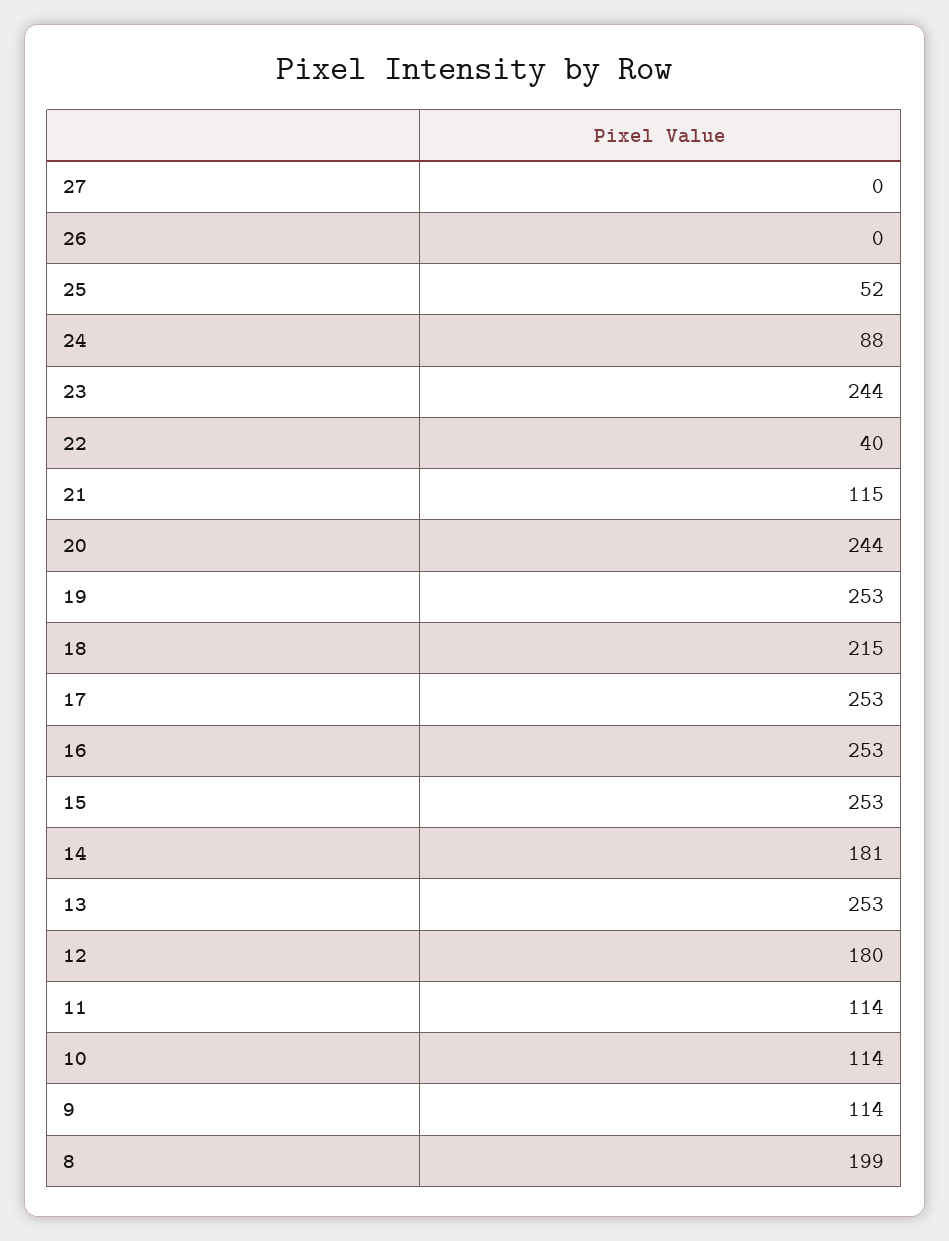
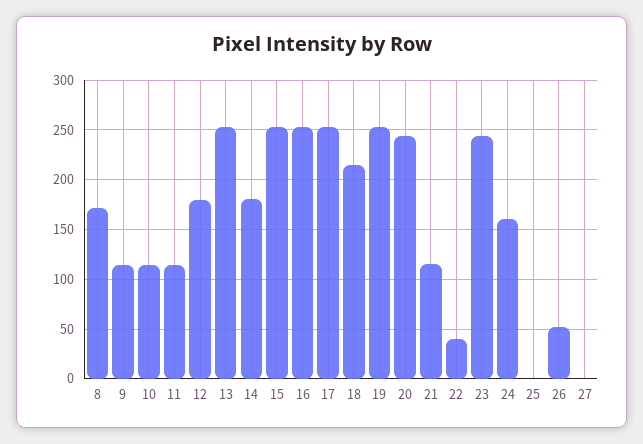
26: 0 -> 50
25: 52 -> 0
24: 88 -> 160
8: 199 -> 170

